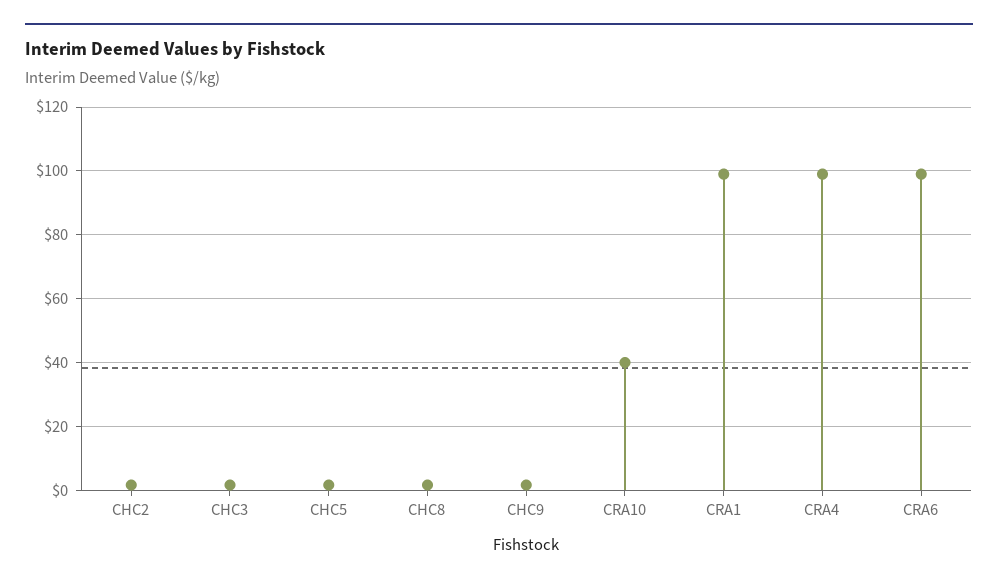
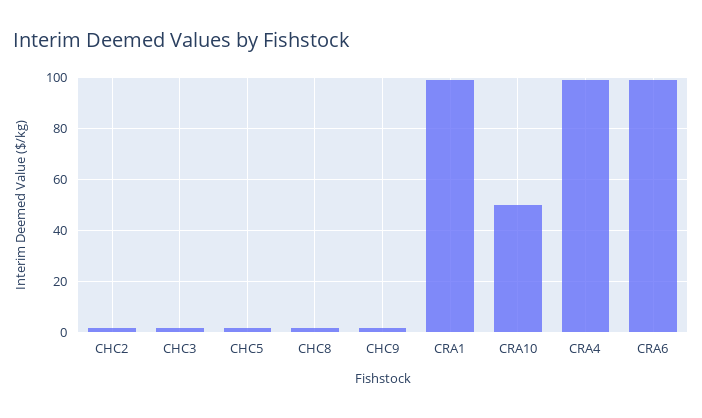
CRA10: 40 -> 50

